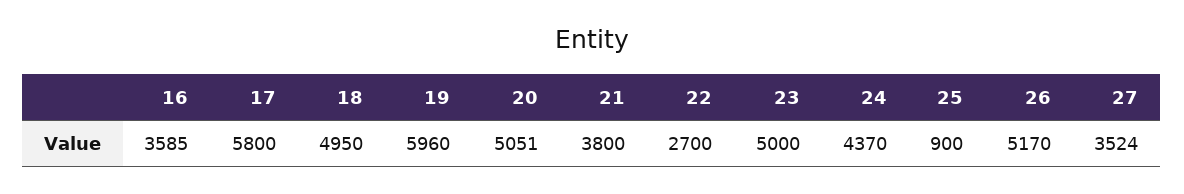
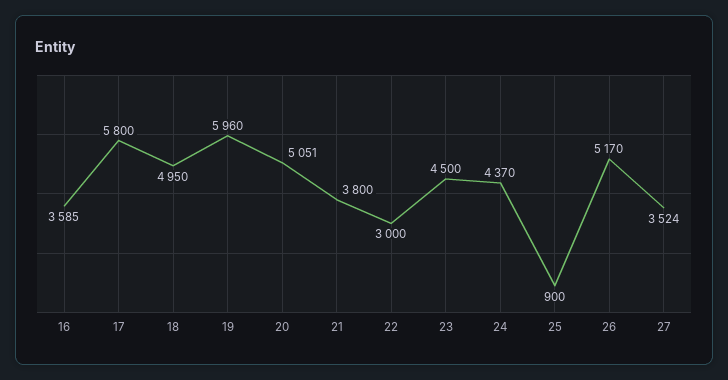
22: 2700 -> 3000
23: 5000 -> 4500

